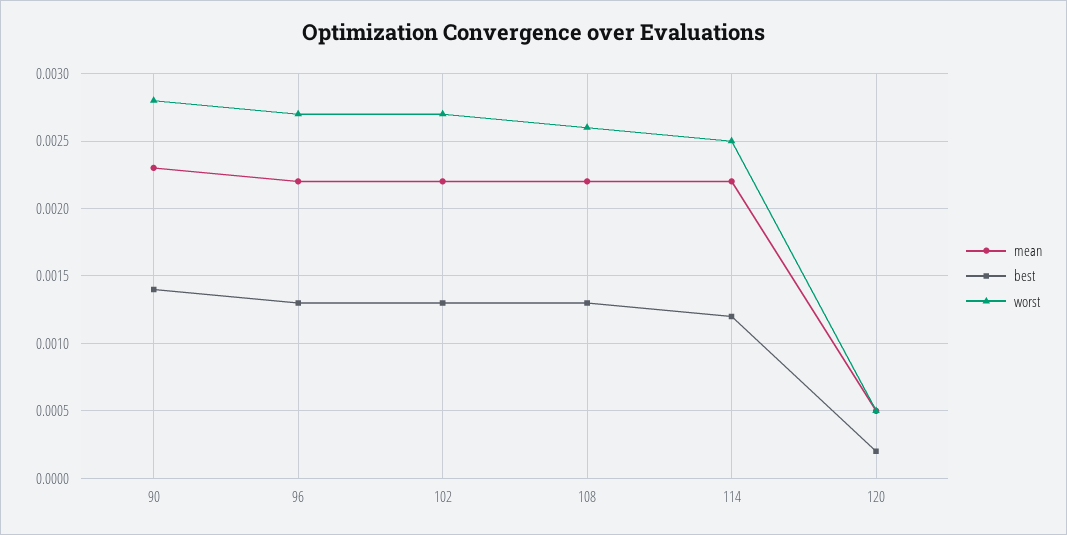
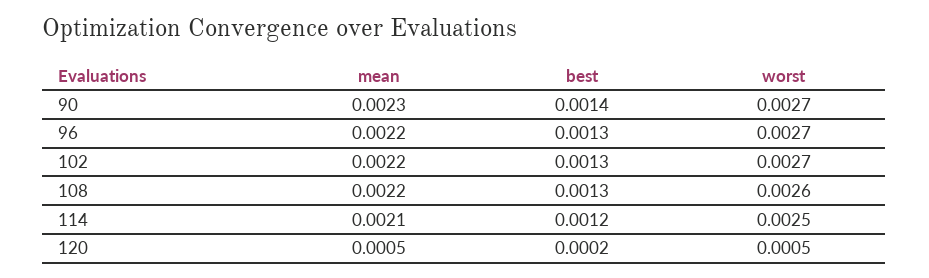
worst, 90: 0.0028 -> 0.0027
mean, 114: 0.0022 -> 0.0021

